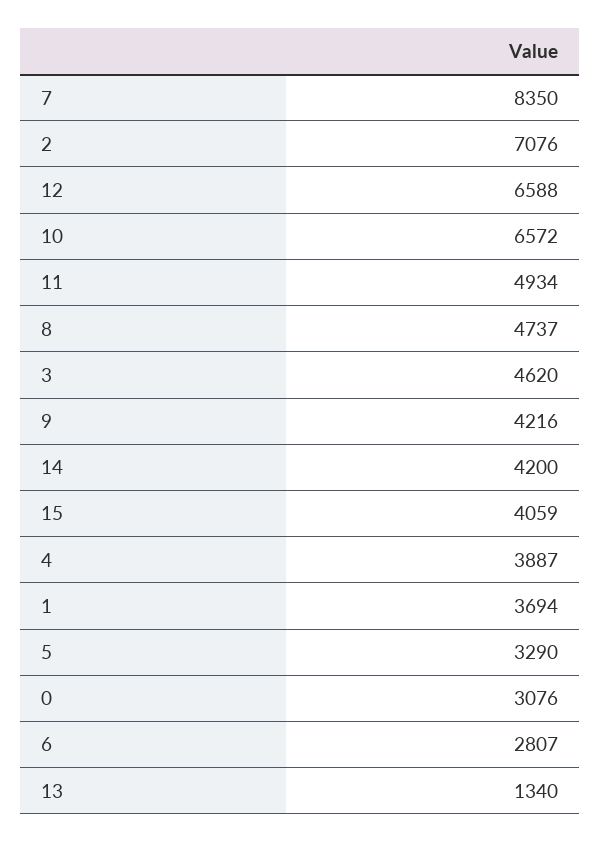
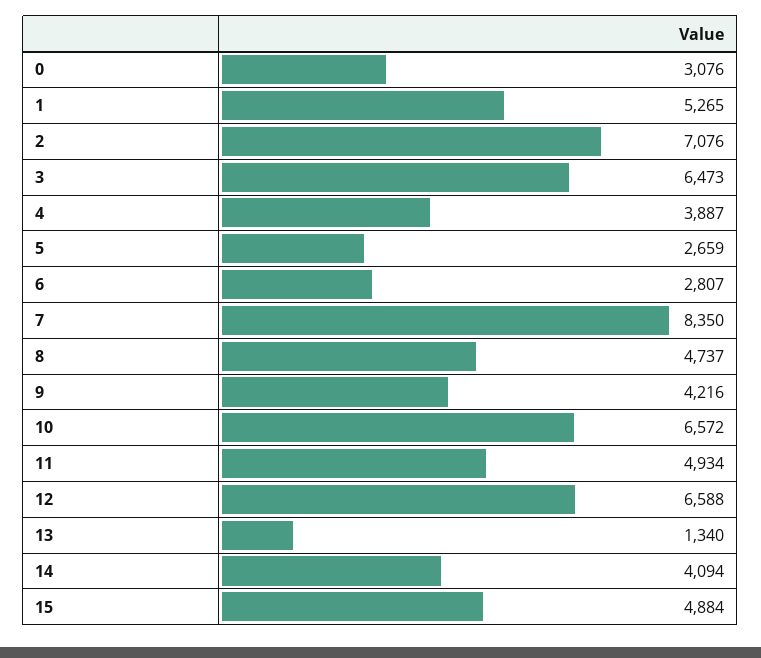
3: 4620 -> 6473
14: 4200 -> 4094
15: 4059 -> 4884
1: 3694 -> 5265
5: 3290 -> 2659

